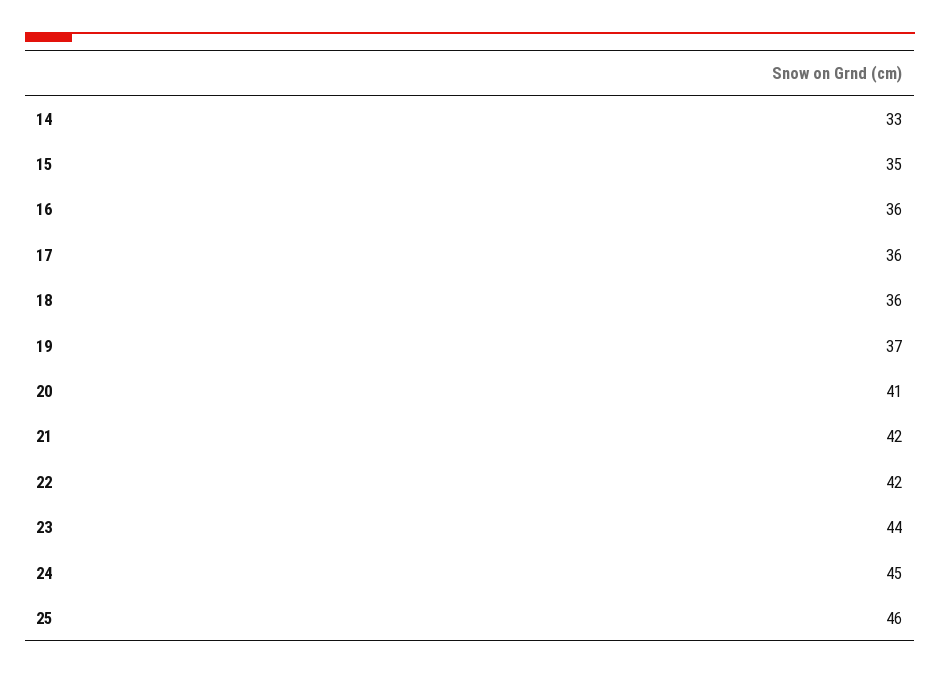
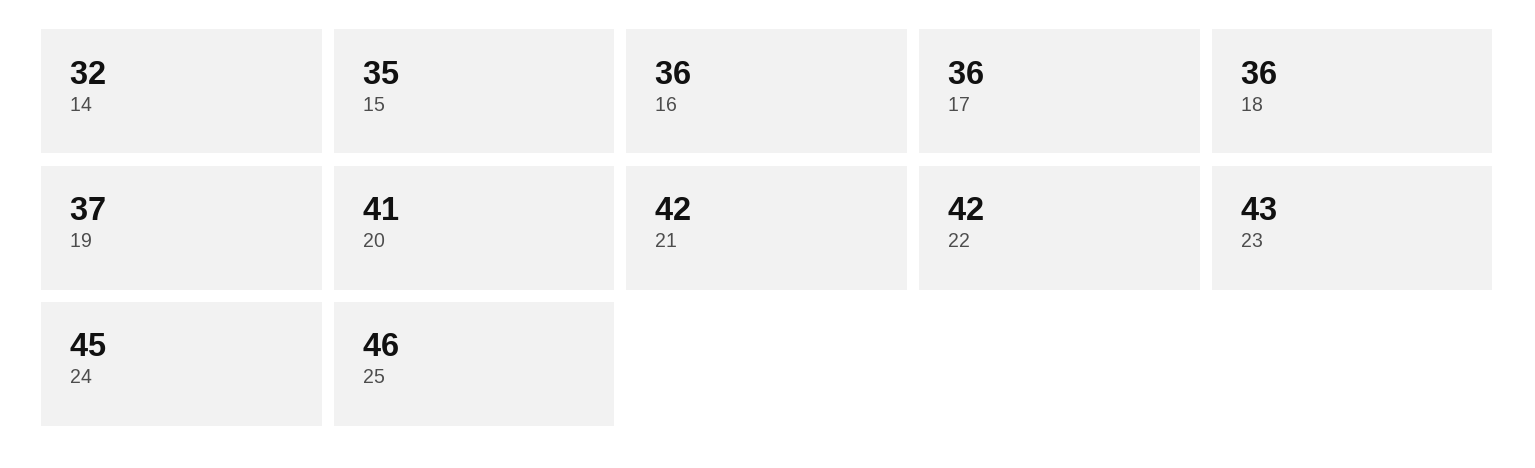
14: 33 -> 32
23: 44 -> 43

